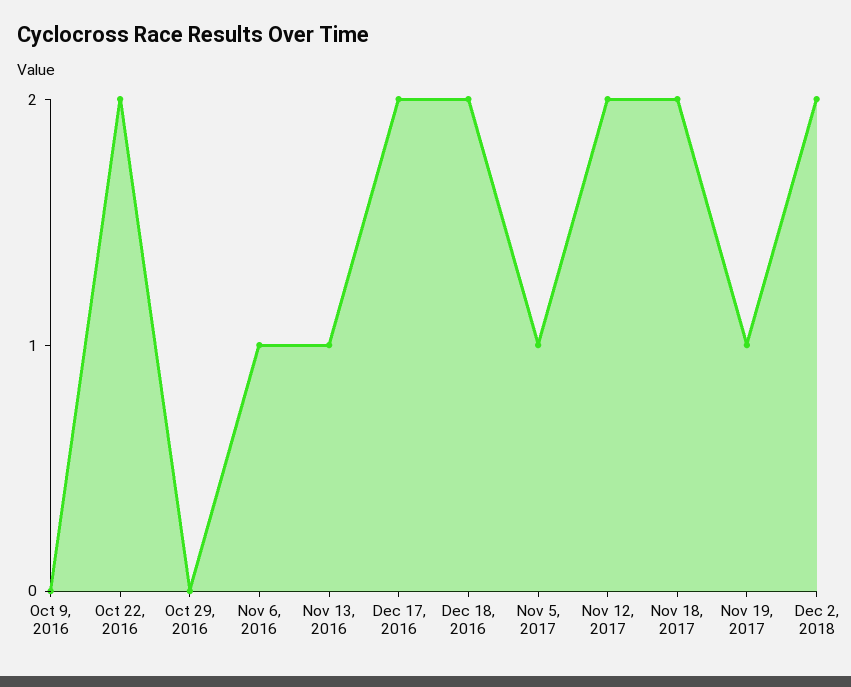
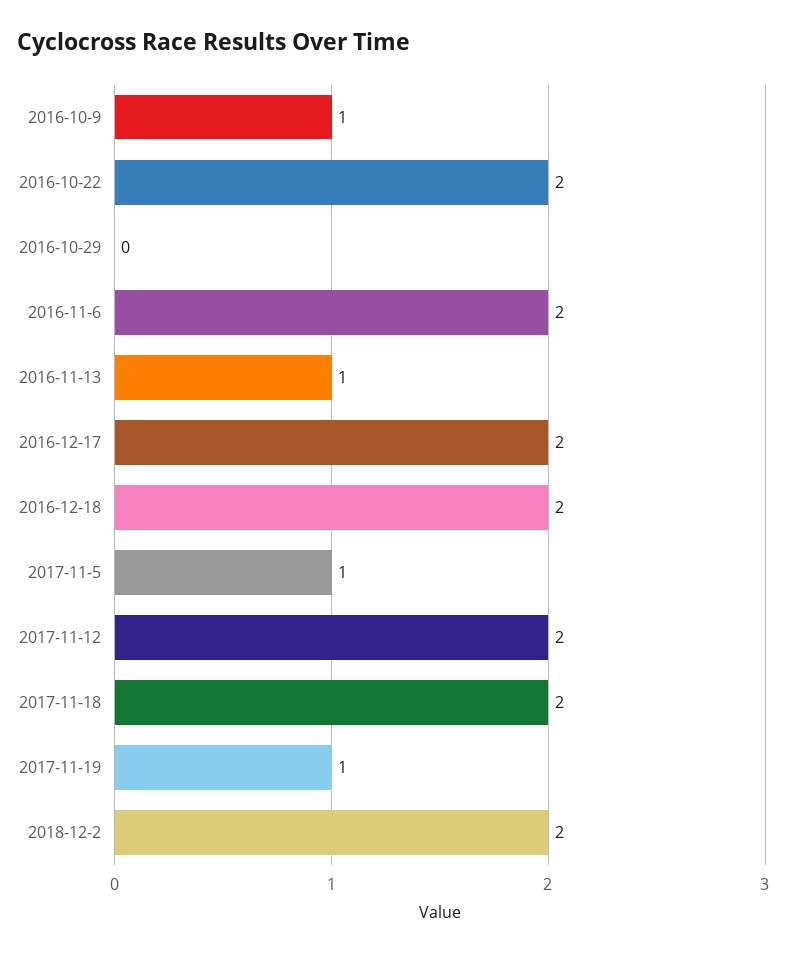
Oct 9, 2016: 0 -> 1
Nov 6, 2016: 1 -> 2

